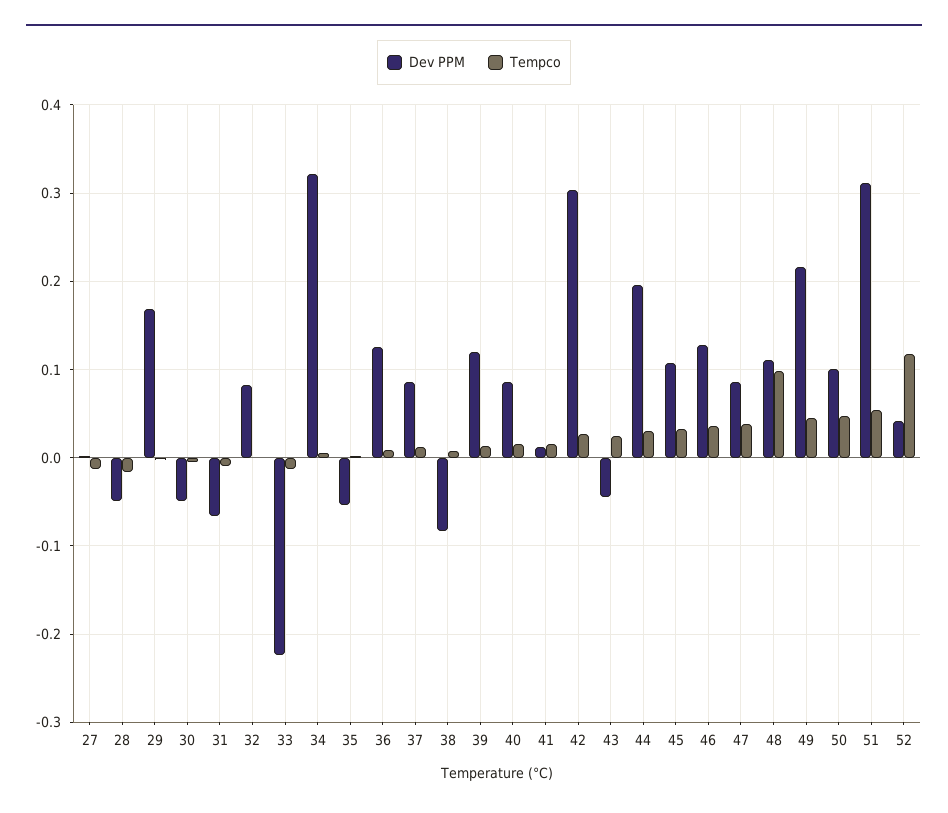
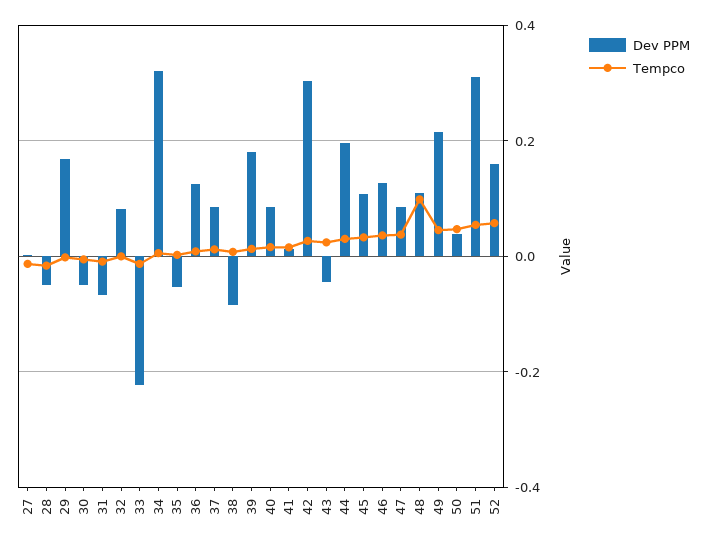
Dev PPM, 39: 0.12 -> 0.18
Dev PPM, 50: 0.1 -> 0.04
Dev PPM, 52: 0.04 -> 0.16
Tempco, 52: 0.12 -> 0.06

